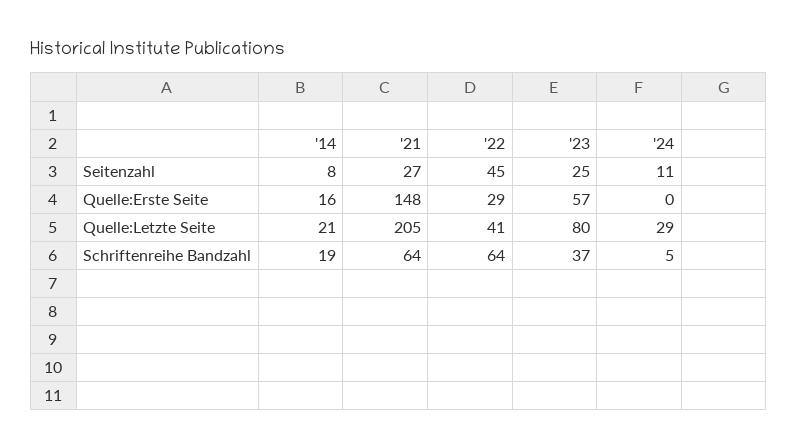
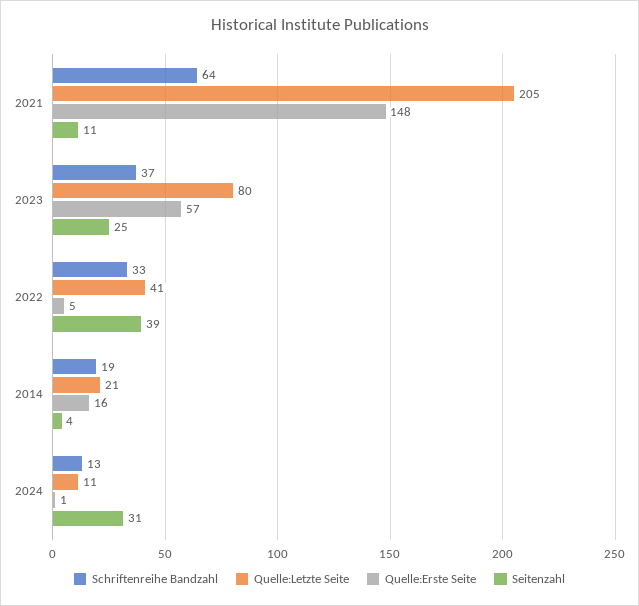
Seitenzahl, '14: 8 -> 4
Seitenzahl, '21: 27 -> 11
Seitenzahl, '22: 45 -> 39
Seitenzahl, '24: 11 -> 31
Quelle:Erste Seite, '22: 29 -> 5
Quelle:Erste Seite, '24: 0 -> 1
Quelle:Letzte Seite, '24: 29 -> 11
Schriftenreihe Bandzahl, '22: 64 -> 33
Schriftenreihe Bandzahl, '24: 5 -> 13

